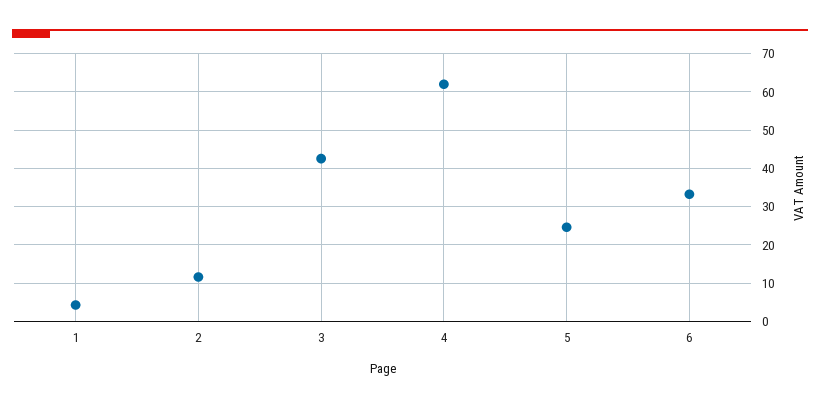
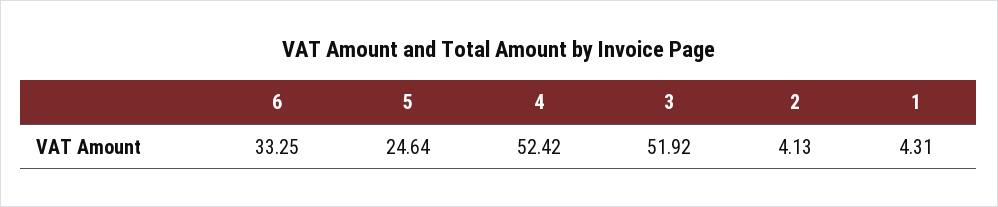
2: 12 -> 4.13
3: 42 -> 51.92
4: 62 -> 52.42

